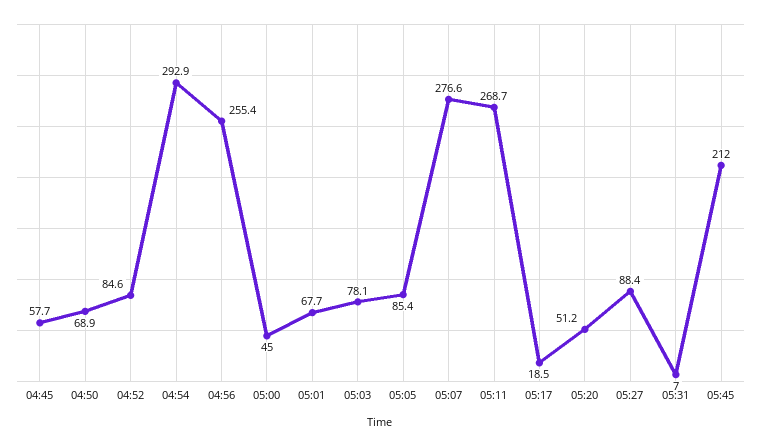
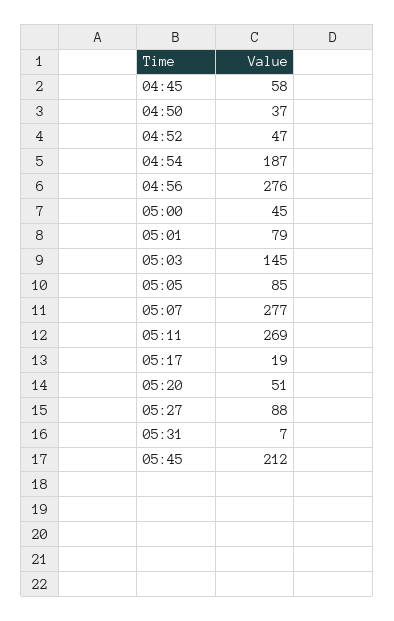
04:50: 68.9 -> 37
04:52: 84.6 -> 47
04:54: 292.9 -> 187
04:56: 255.4 -> 276
05:01: 67.7 -> 79
05:03: 78.1 -> 145

